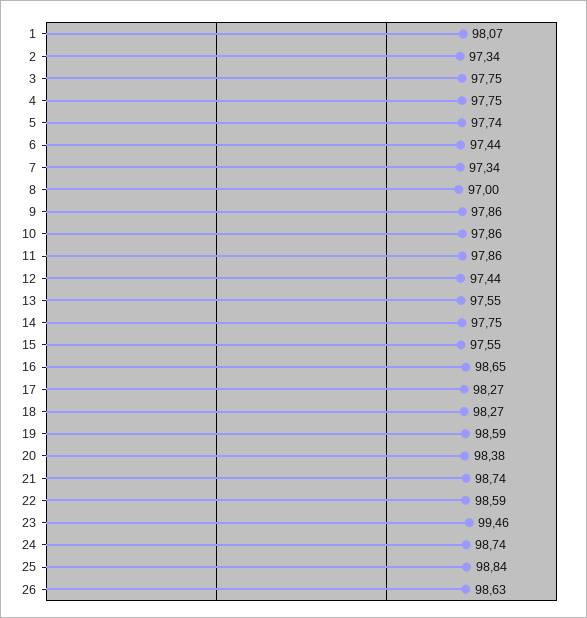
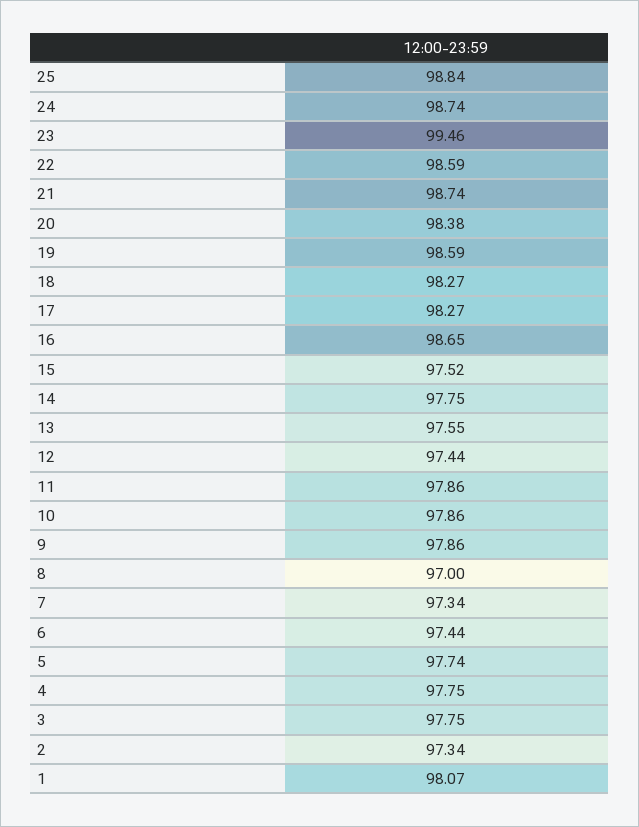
15: 97.55 -> 97.52
26: 98.63 -> none

